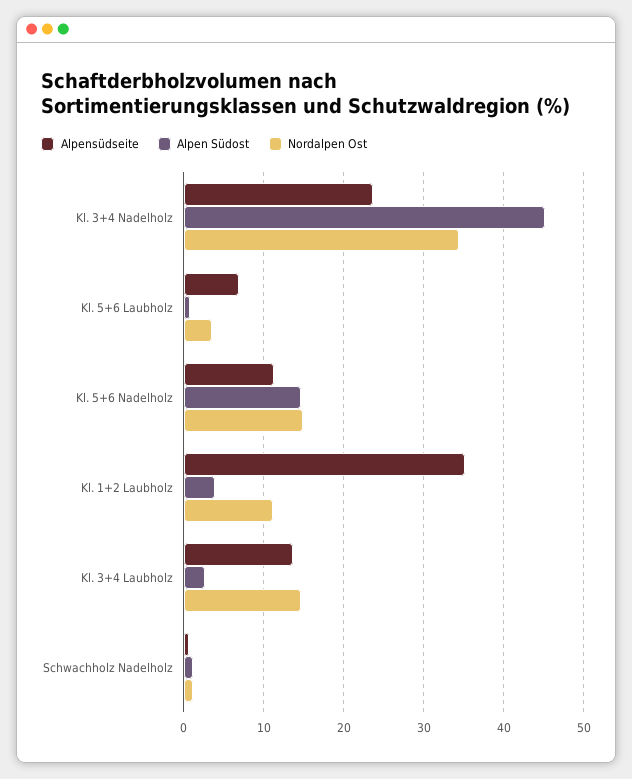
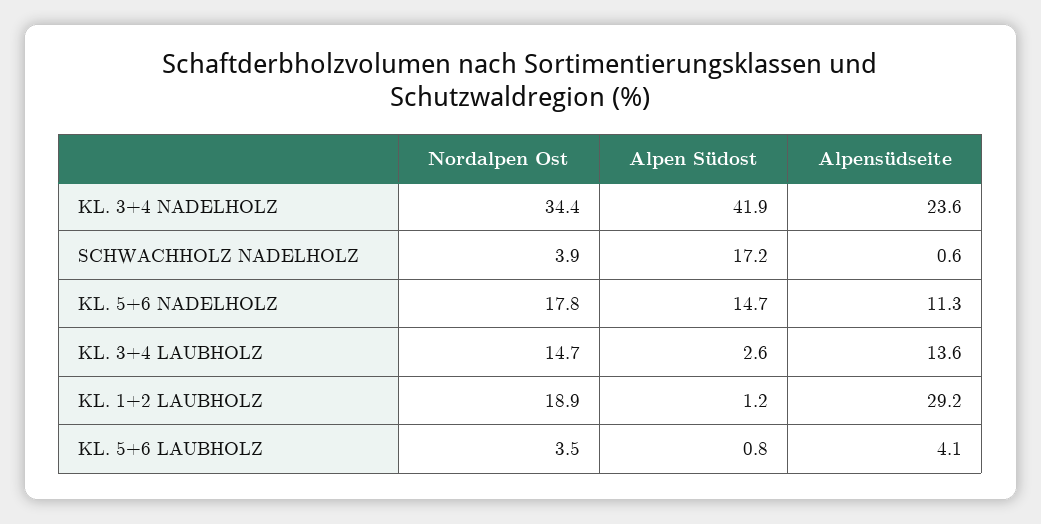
Alpen Südost, Kl. 3+4 Nadelholz: 45 -> 41.9
Alpensüdseite, Kl. 5+6 Laubholz: 7 -> 4.1
Nordalpen Ost, Kl. 5+6 Nadelholz: 15 -> 17.8
Alpensüdseite, Kl. 1+2 Laubholz: 35 -> 29.2
Alpen Südost, Kl. 1+2 Laubholz: 4 -> 1.2
Nordalpen Ost, Kl. 1+2 Laubholz: 11 -> 18.9
Alpen Südost, Schwachholz Nadelholz: 1 -> 17.2
Nordalpen Ost, Schwachholz Nadelholz: 1 -> 3.9

